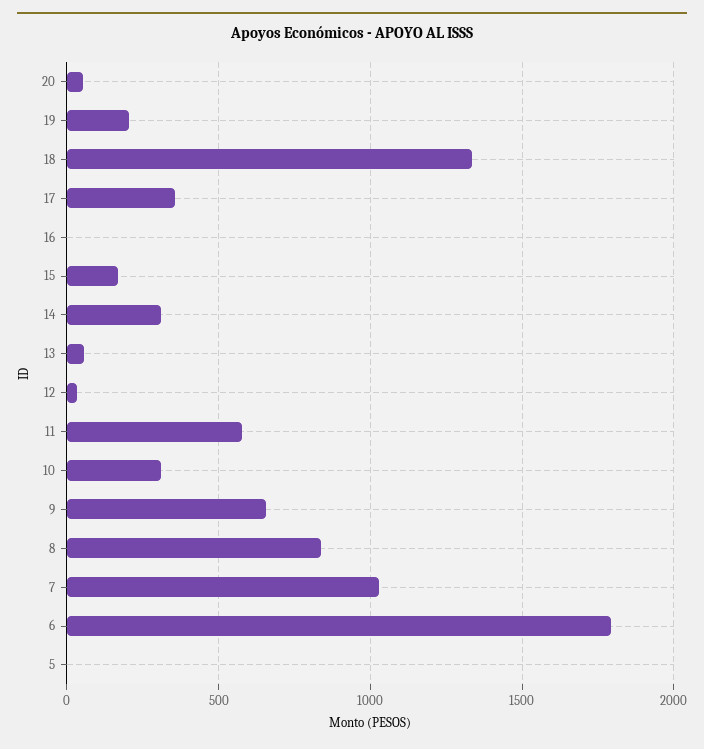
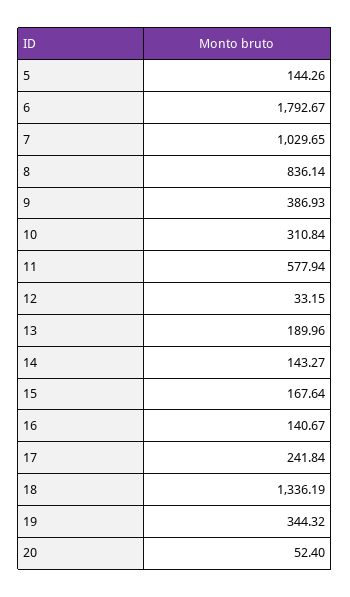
19: 200 -> 344.32
17: 350 -> 241.84
16: 0 -> 140.67
14: 300 -> 143.27
13: 50 -> 189.96
9: 650 -> 386.93
5: 0 -> 144.26

